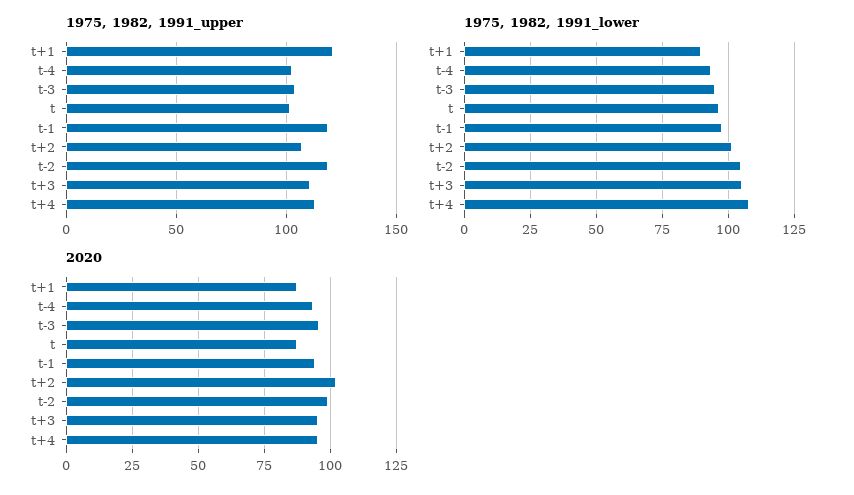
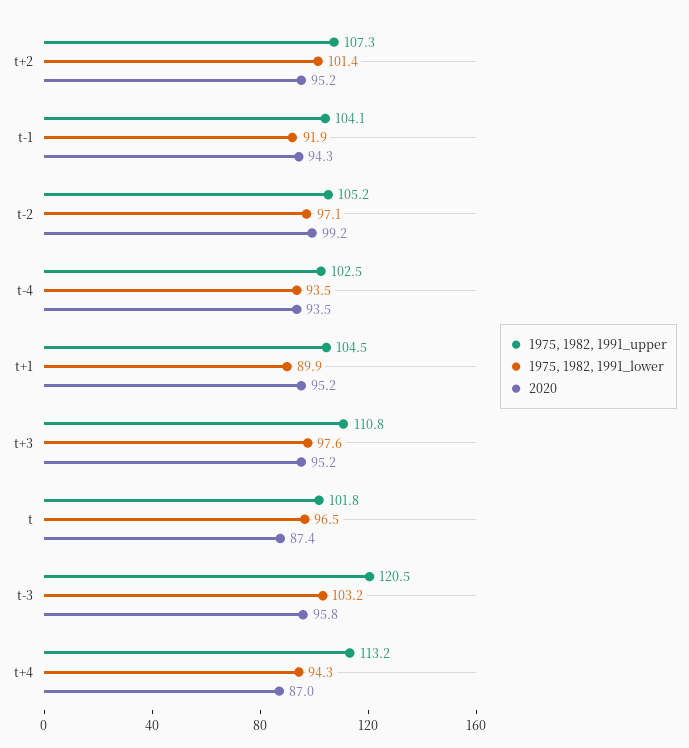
1975, 1982, 1991_upper, t+1: 120 -> 104.5
1975, 1982, 1991_upper, t-3: 105 -> 120.5
1975, 1982, 1991_upper, t-1: 120 -> 104.1
1975, 1982, 1991_upper, t-2: 120 -> 105.2
1975, 1982, 1991_lower, t-3: 95 -> 103.2
1975, 1982, 1991_lower, t-1: 97.5 -> 91.9
1975, 1982, 1991_lower, t-2: 105 -> 97.1
1975, 1982, 1991_lower, t+3: 105 -> 97.6
1975, 1982, 1991_lower, t+4: 107.5 -> 94.3
2020, t+1: 87.5 -> 95.2
2020, t+2: 102.5 -> 95.2
2020, t+4: 95 -> 87

